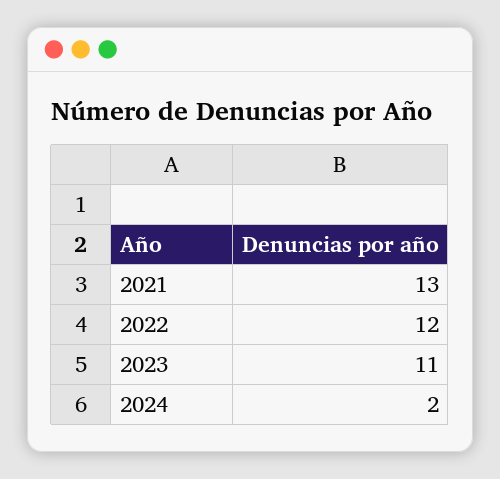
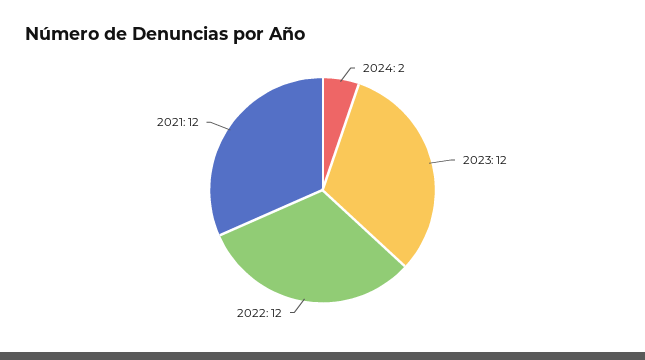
2021: 13 -> 12
2023: 11 -> 12

